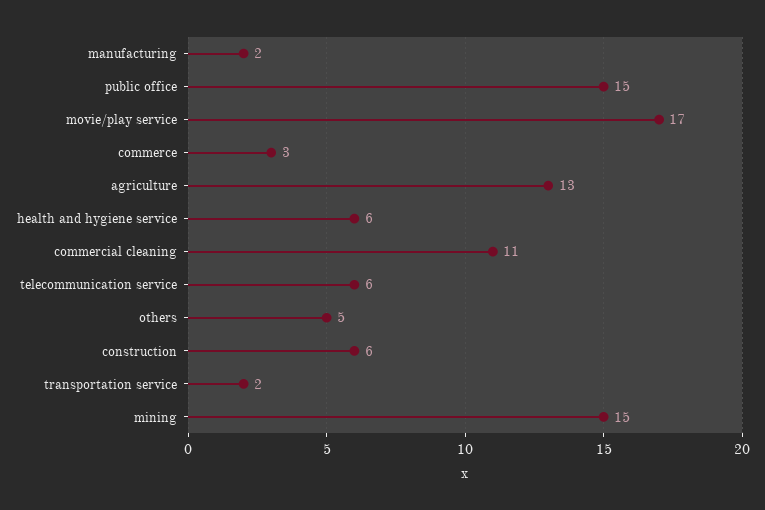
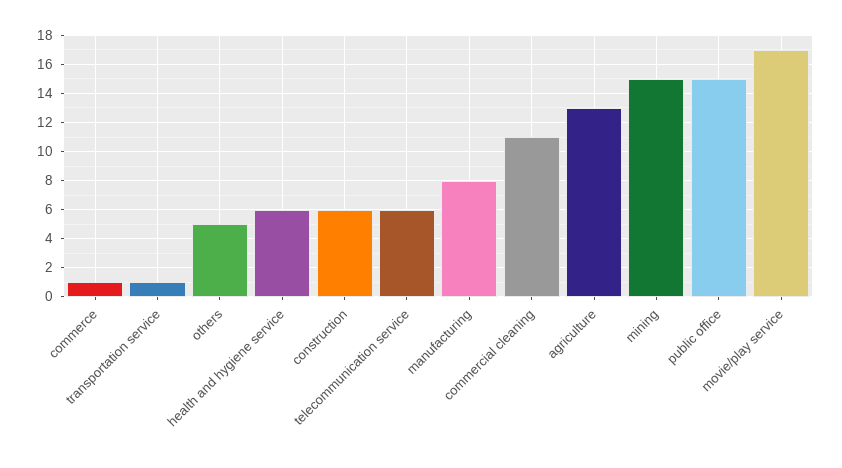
manufacturing: 2 -> 8
commerce: 3 -> 1
transportation service: 2 -> 1

